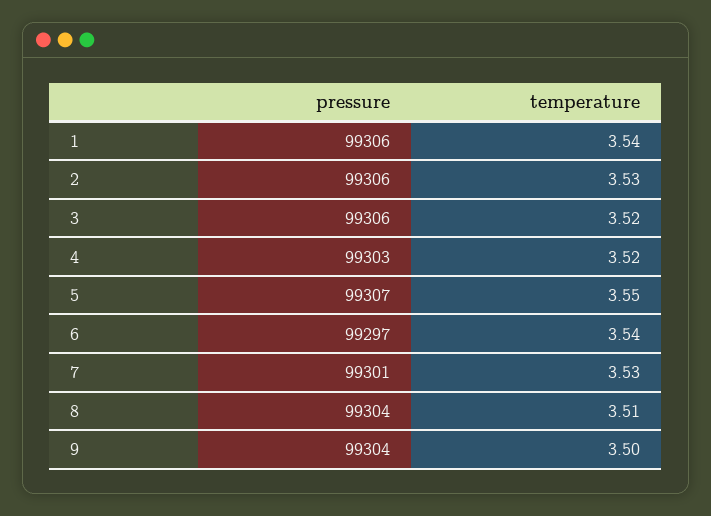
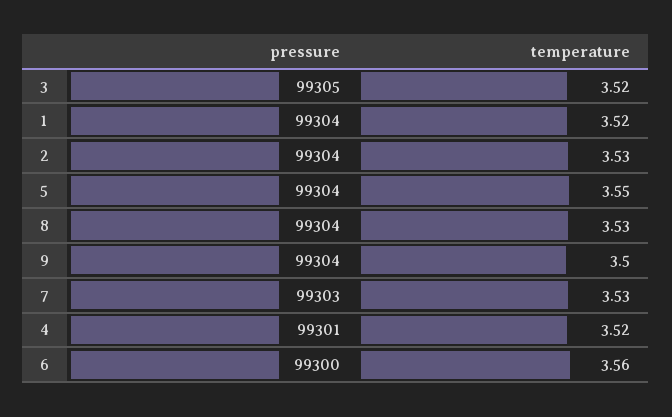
pressure, 1: 99306 -> 99304
temperature, 1: 3.54 -> 3.52
pressure, 2: 99306 -> 99304
pressure, 3: 99306 -> 99305
pressure, 4: 99303 -> 99301
pressure, 5: 99307 -> 99304
pressure, 6: 99297 -> 99300
temperature, 6: 3.54 -> 3.56
pressure, 7: 99301 -> 99303
temperature, 8: 3.51 -> 3.53

